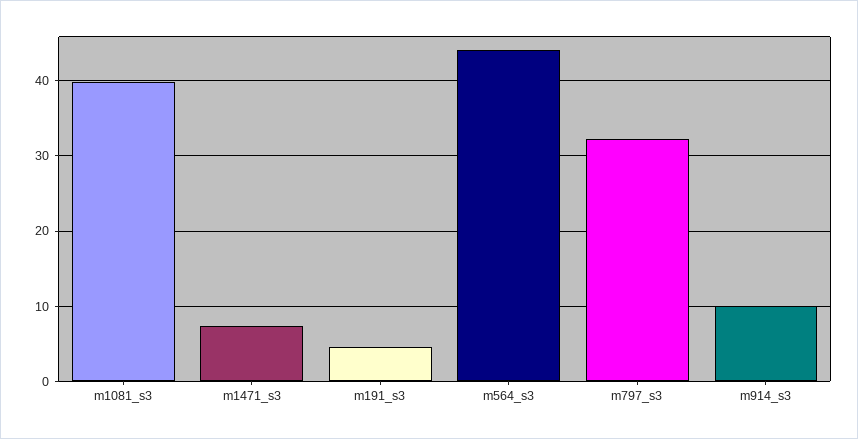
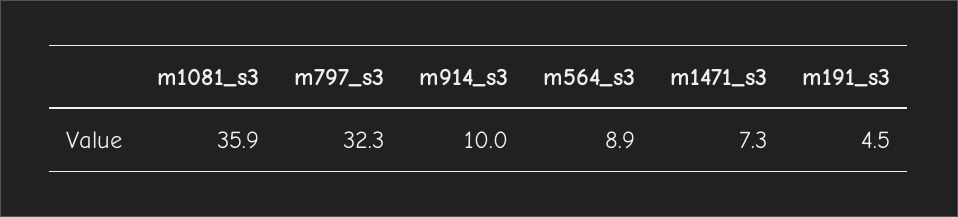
m1081_s3: 40 -> 35.9
m564_s3: 44 -> 8.9

